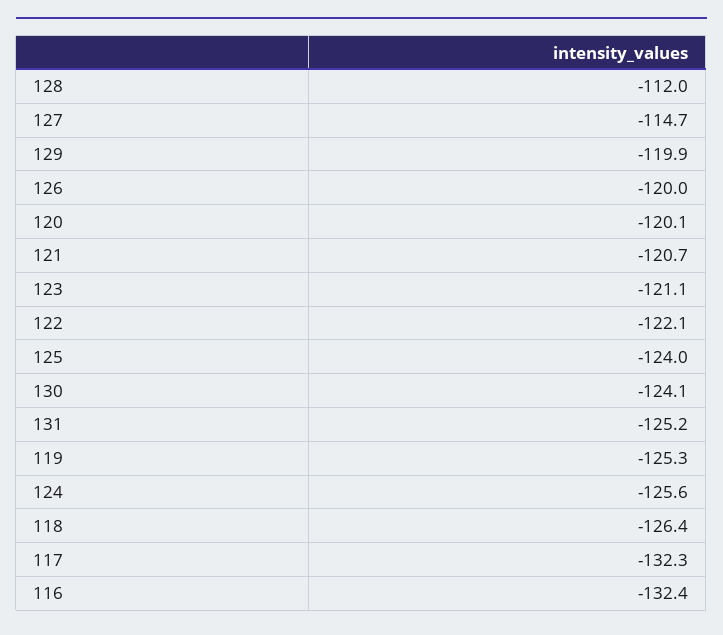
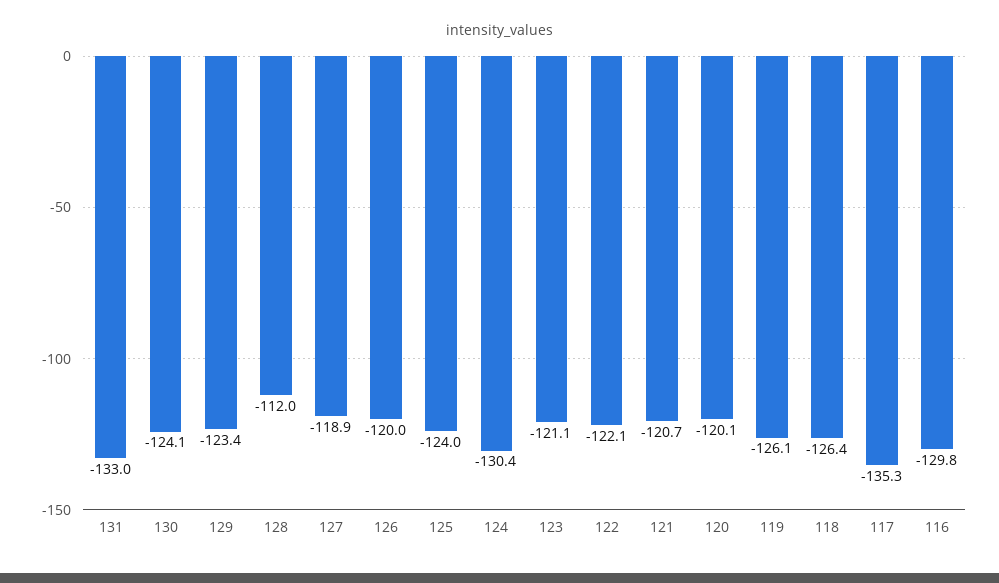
127: -114.7 -> -118.9
129: -119.9 -> -123.4
131: -125.2 -> -133
119: -125.3 -> -126.1
124: -125.6 -> -130.4
117: -132.3 -> -135.3
116: -132.4 -> -129.8

